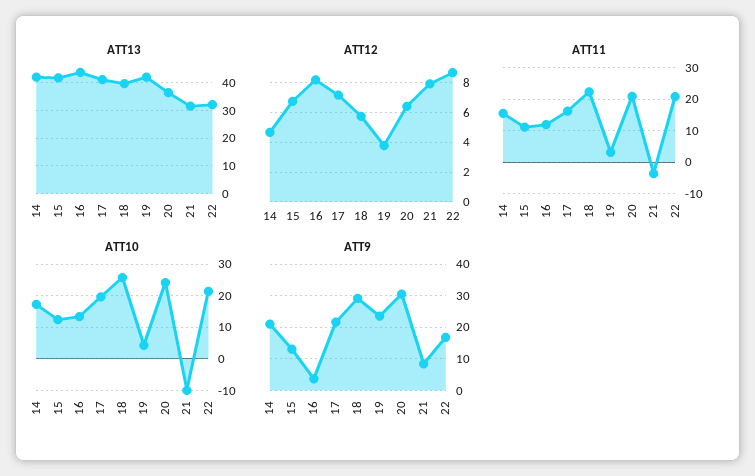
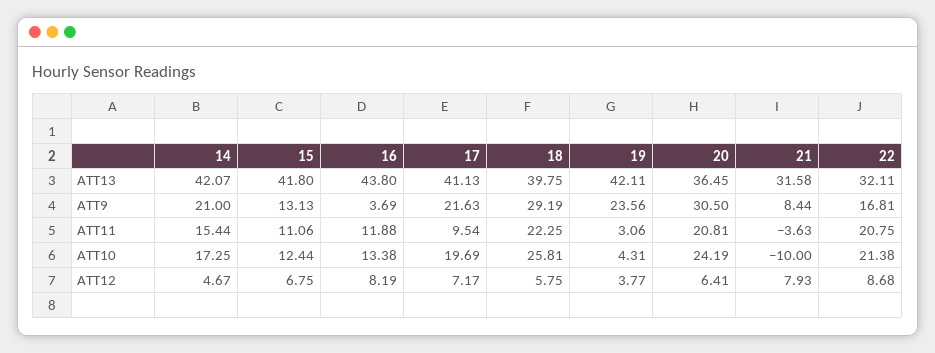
ATT11, 17: 16 -> 9.54

